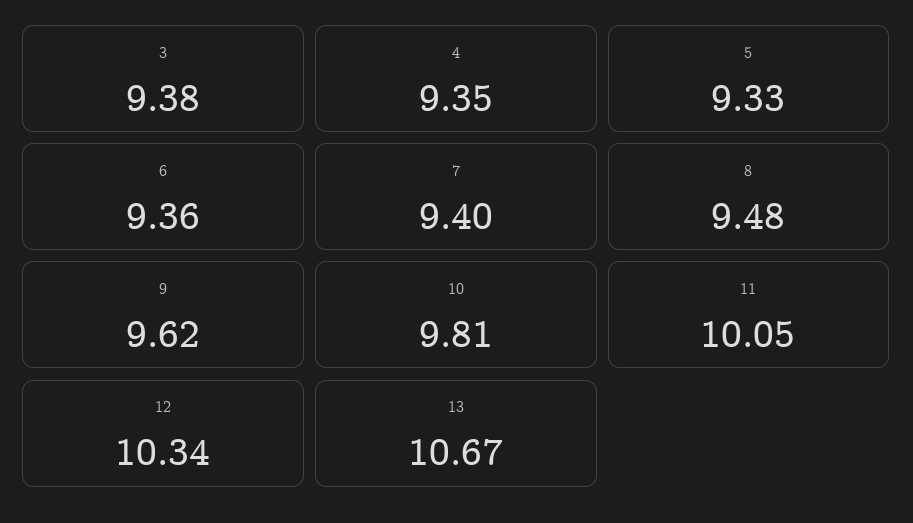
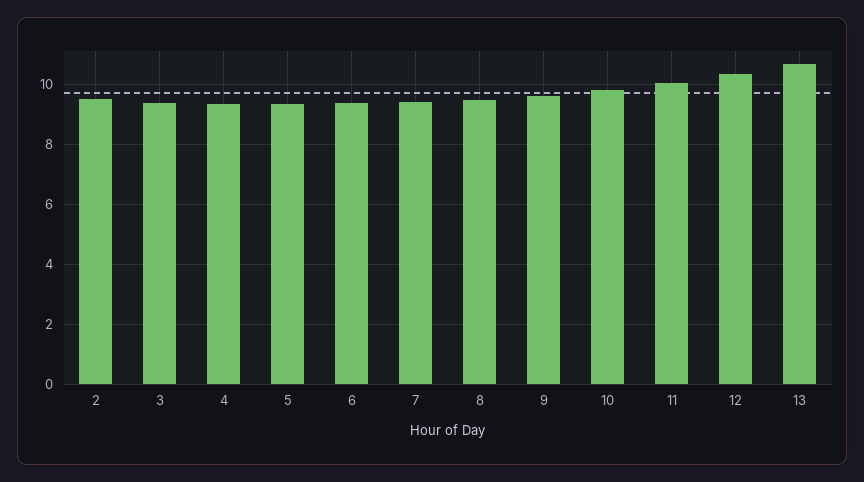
2: none -> 9.5

